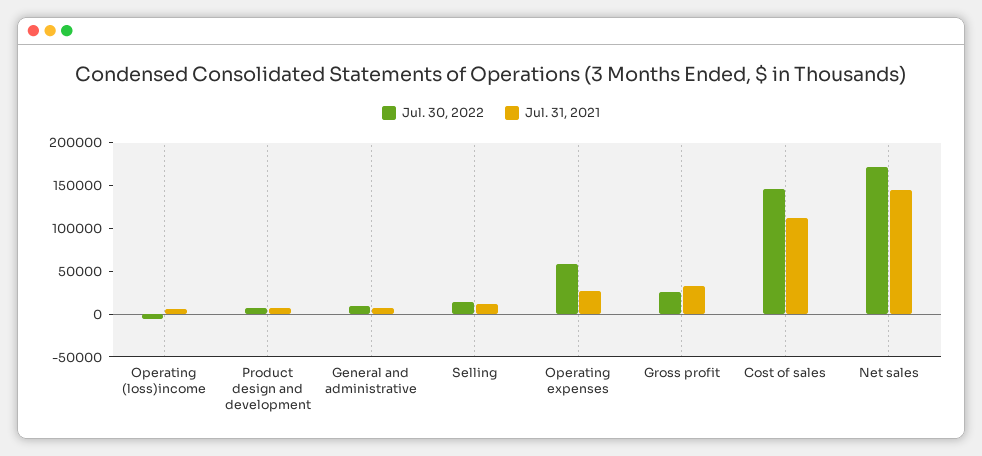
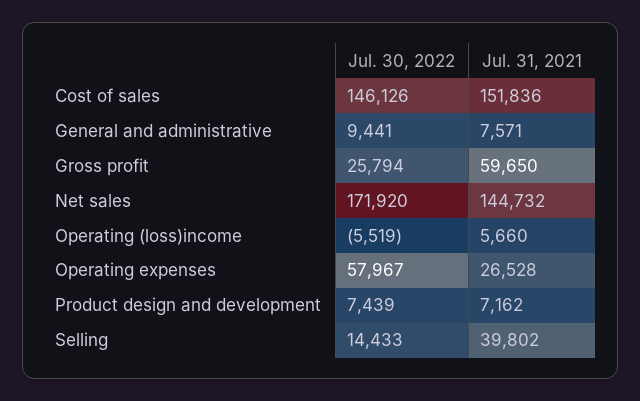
Jul. 31, 2021, Selling: 10000 -> 39802
Jul. 31, 2021, Gross profit: 30000 -> 59650
Jul. 31, 2021, Cost of sales: 110000 -> 151836

